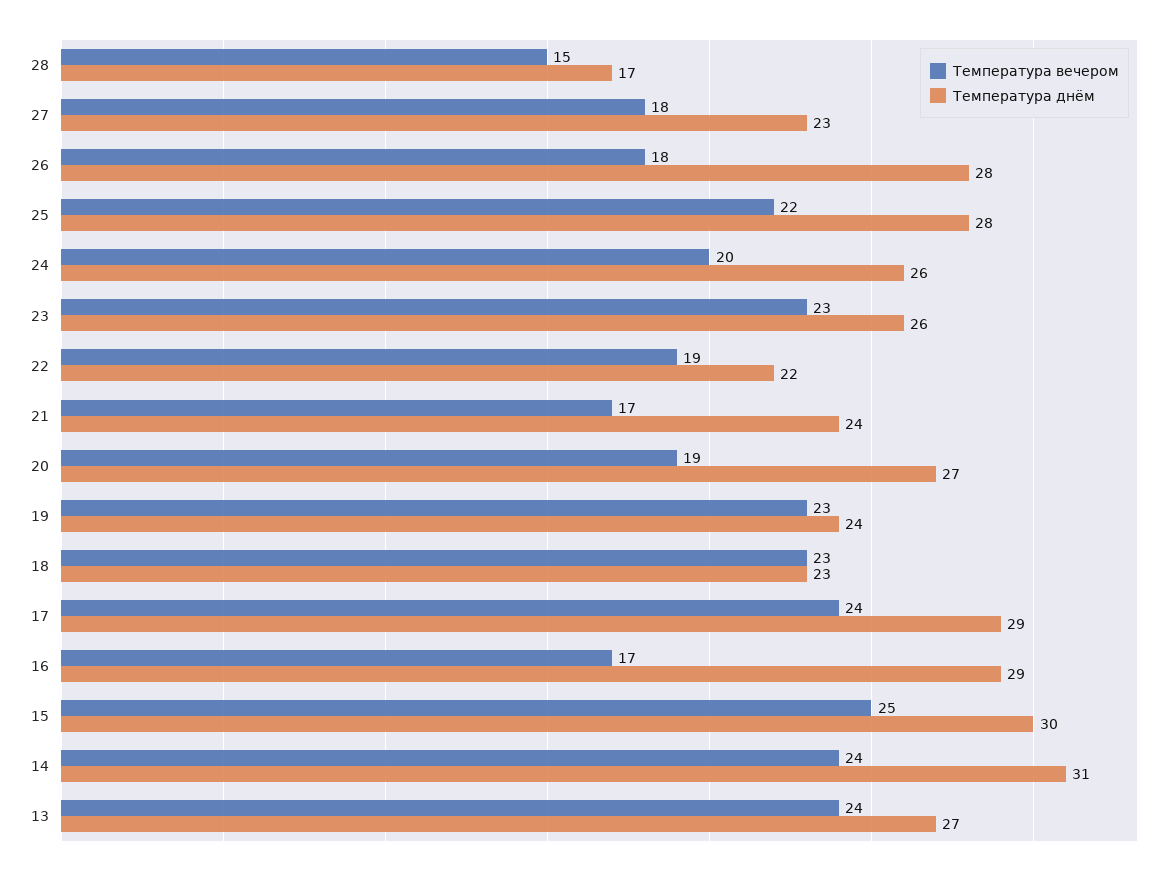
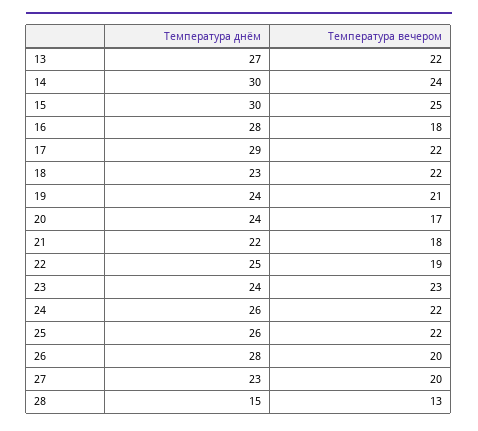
Температура вечером, 28: 15 -> 13
Температура днём, 28: 17 -> 15
Температура вечером, 27: 18 -> 20
Температура вечером, 26: 18 -> 20
Температура днём, 25: 28 -> 26
Температура вечером, 24: 20 -> 22
Температура днём, 23: 26 -> 24
Температура днём, 22: 22 -> 25
Температура вечером, 21: 17 -> 18
Температура днём, 21: 24 -> 22
Температура вечером, 20: 19 -> 17
Температура днём, 20: 27 -> 24
Температура вечером, 19: 23 -> 21
Температура вечером, 18: 23 -> 22
Температура вечером, 17: 24 -> 22
Температура вечером, 16: 17 -> 18
Температура днём, 16: 29 -> 28
Температура днём, 14: 31 -> 30
Температура вечером, 13: 24 -> 22

